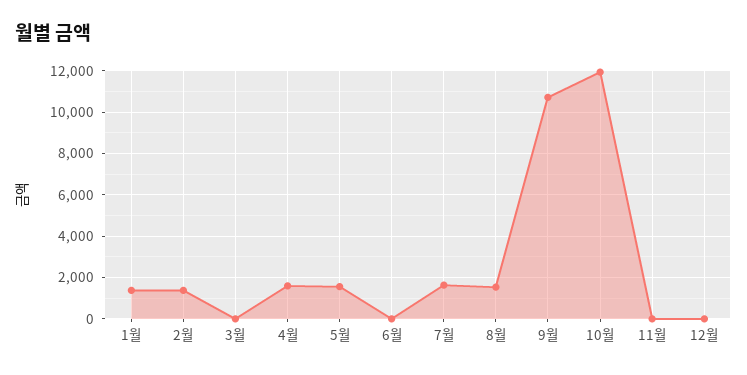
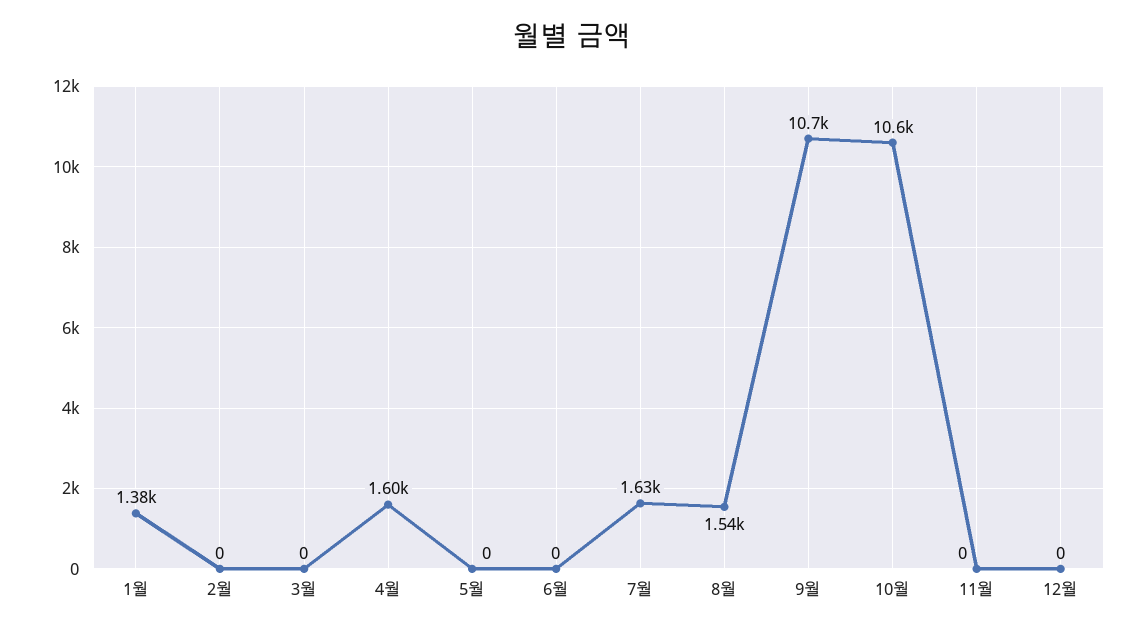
2월: 1500 -> 0
5월: 1500 -> 0
10월: 12000 -> 10600

